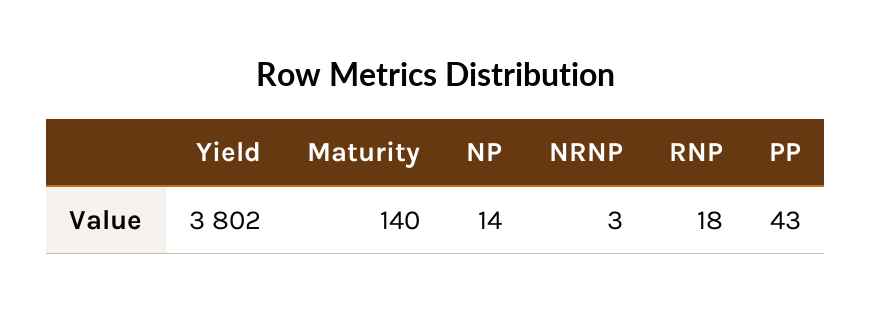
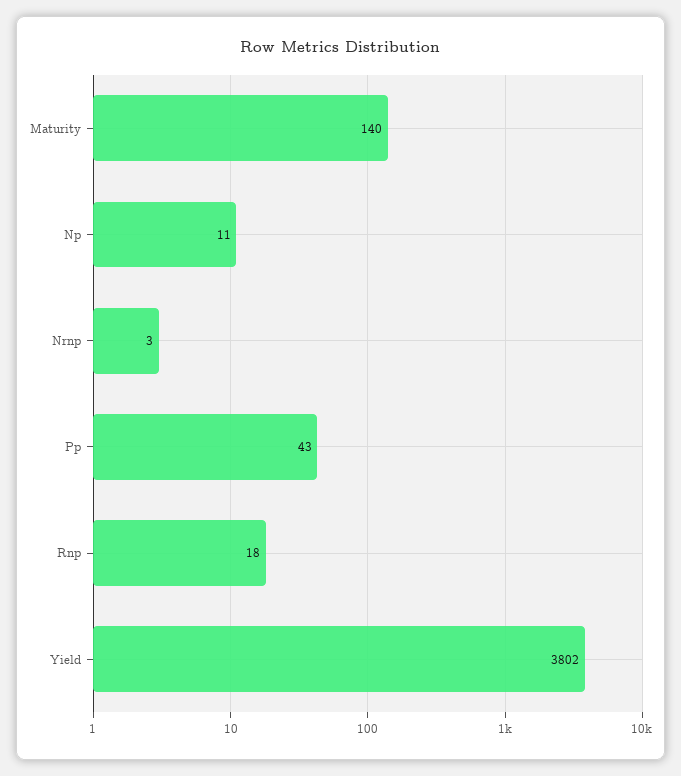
NP: 14 -> 11

